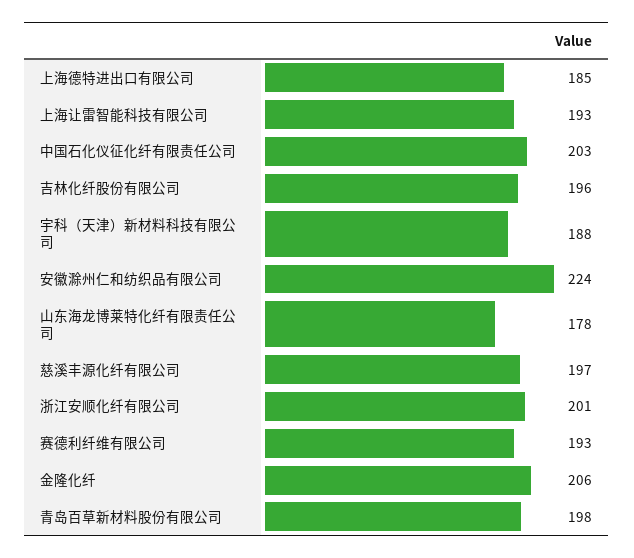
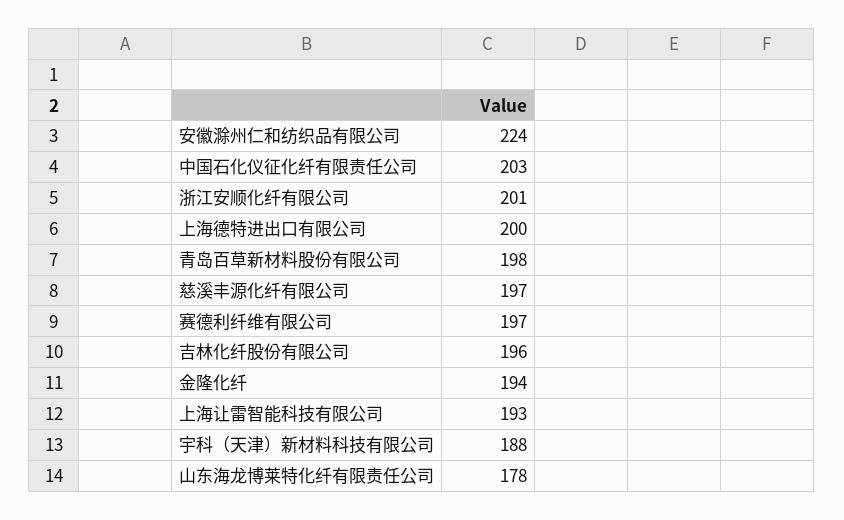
上海德特进出口有限公司: 185 -> 200
赛德利纤维有限公司: 193 -> 197
金隆化纤: 206 -> 194

